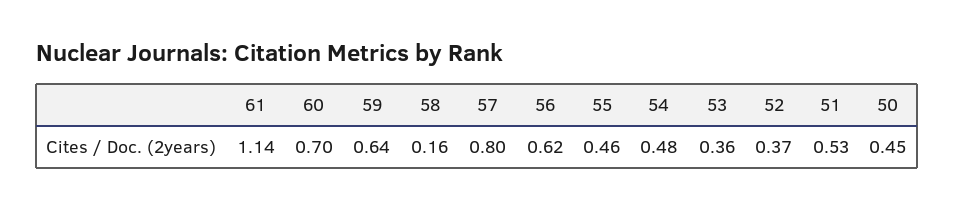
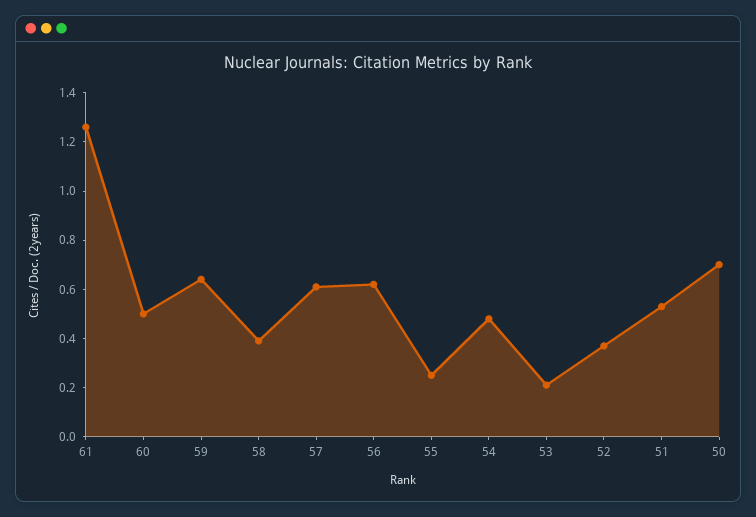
61: 1.14 -> 1.25
60: 0.7 -> 0.5
58: 0.16 -> 0.4
57: 0.8 -> 0.6
55: 0.46 -> 0.25
53: 0.36 -> 0.2
50: 0.45 -> 0.7

